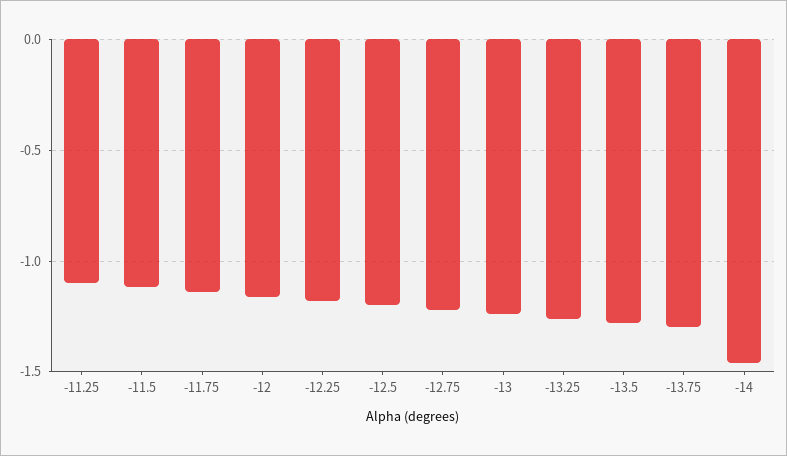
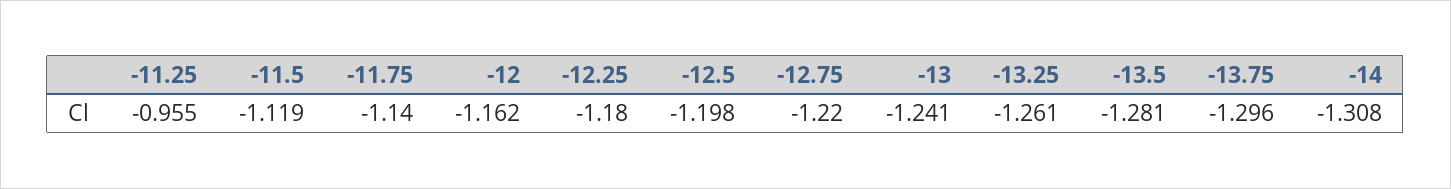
-11.25: -1.1 -> -0.955
-14: -1.45 -> -1.308

